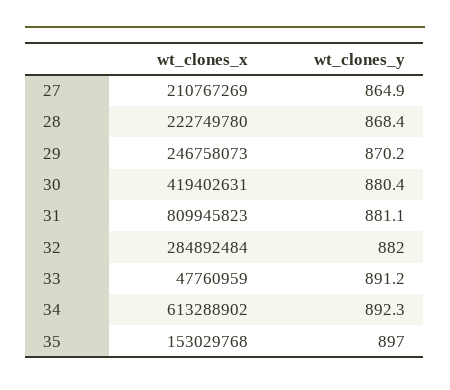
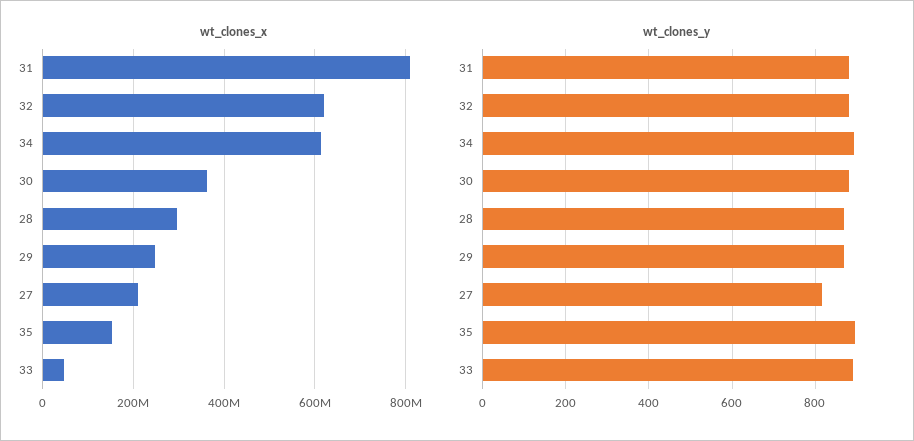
wt_clones_y, 27: 864.9 -> 820
wt_clones_x, 28: 222749780 -> 300000000
wt_clones_x, 30: 419402631 -> 360000000
wt_clones_x, 32: 284892484 -> 620000000

